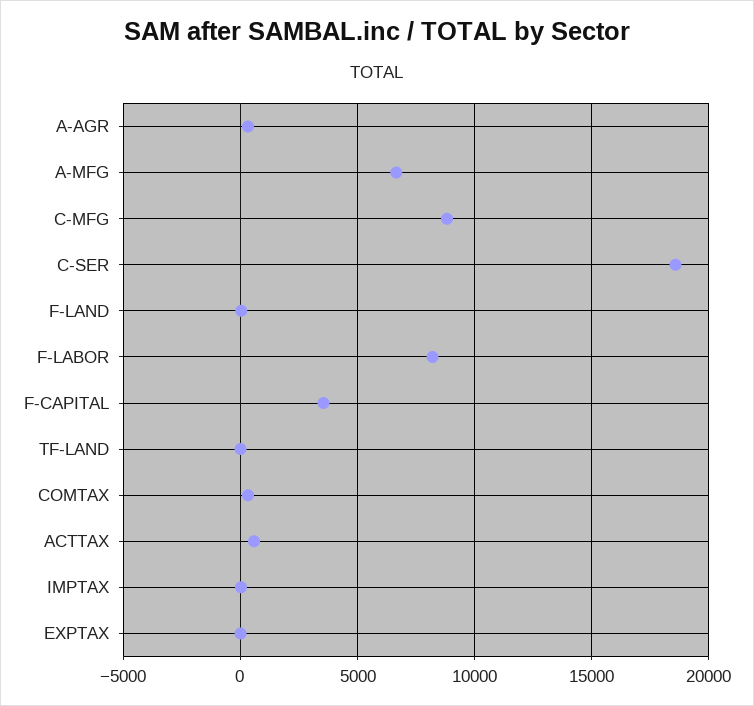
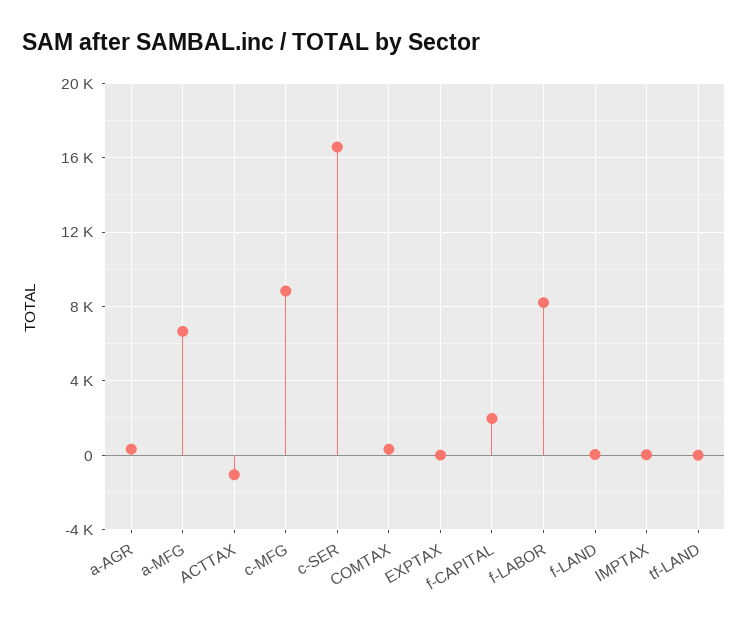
C-SER: 18500 -> 16500
F-CAPITAL: 3500 -> 2000
ACTTAX: 500 -> -1000

